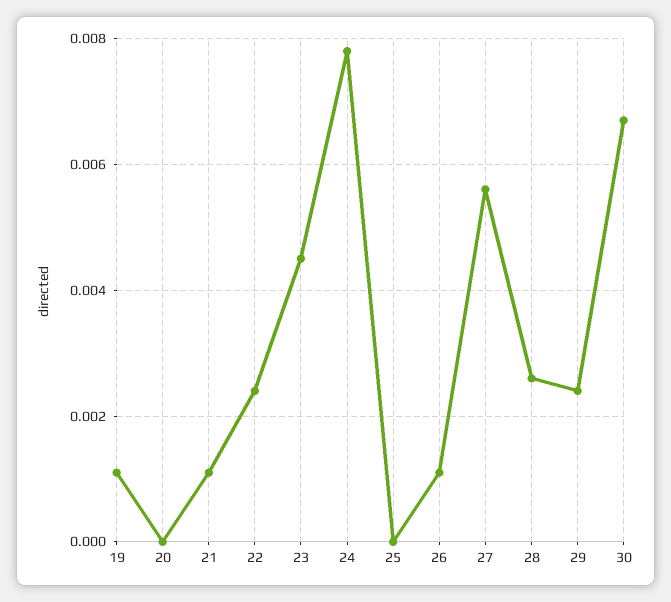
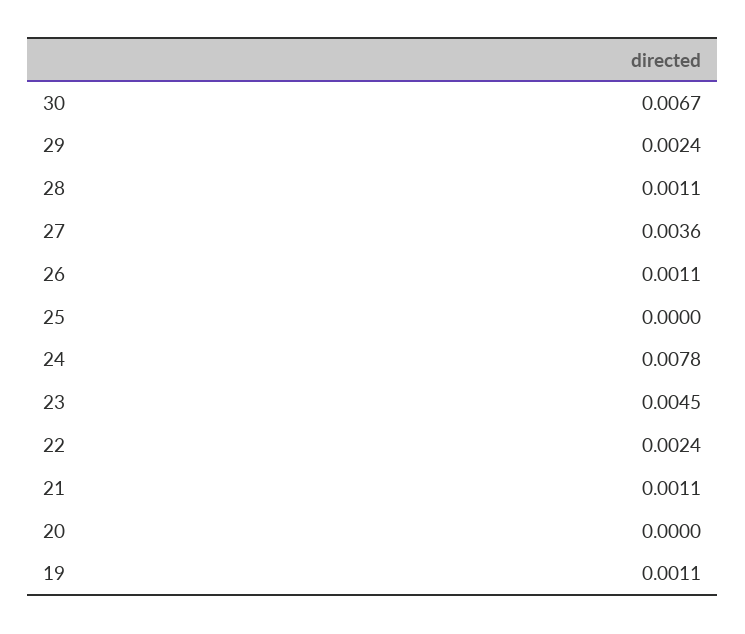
27: 0.0055 -> 0.0036
28: 0.0025 -> 0.0011

